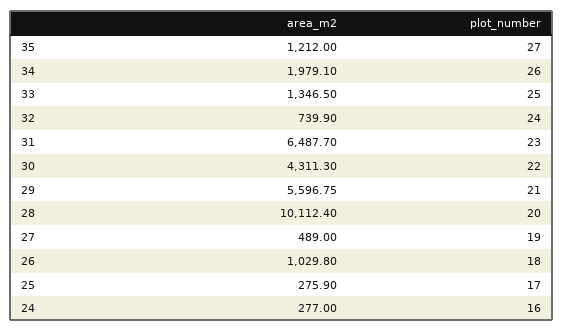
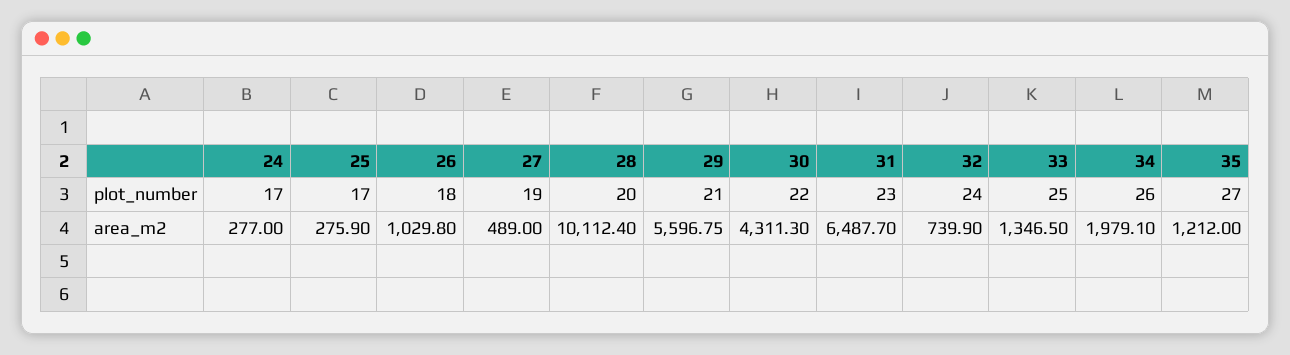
plot_number, 24: 16 -> 17

